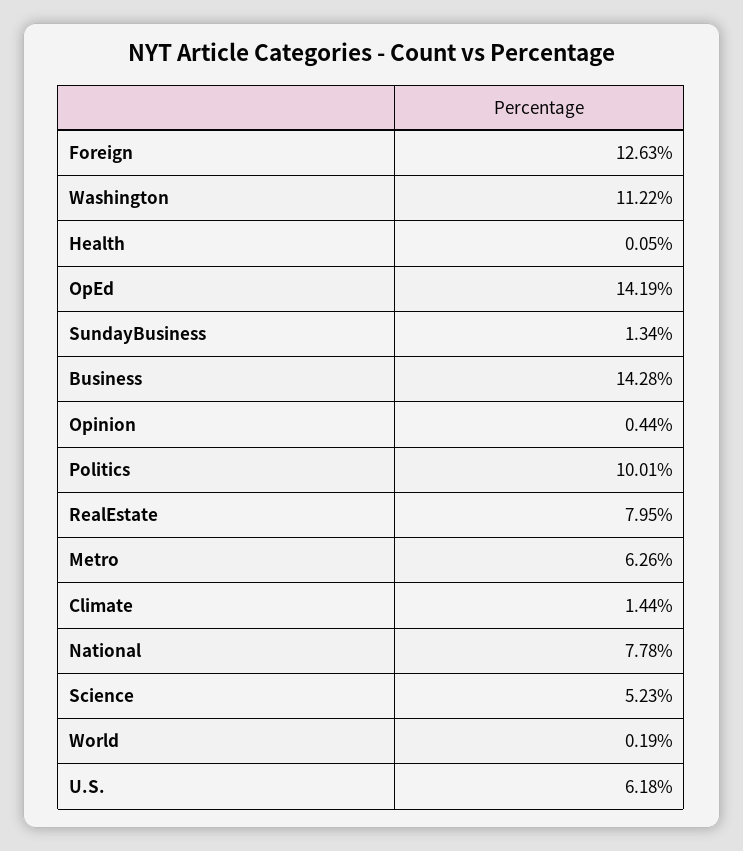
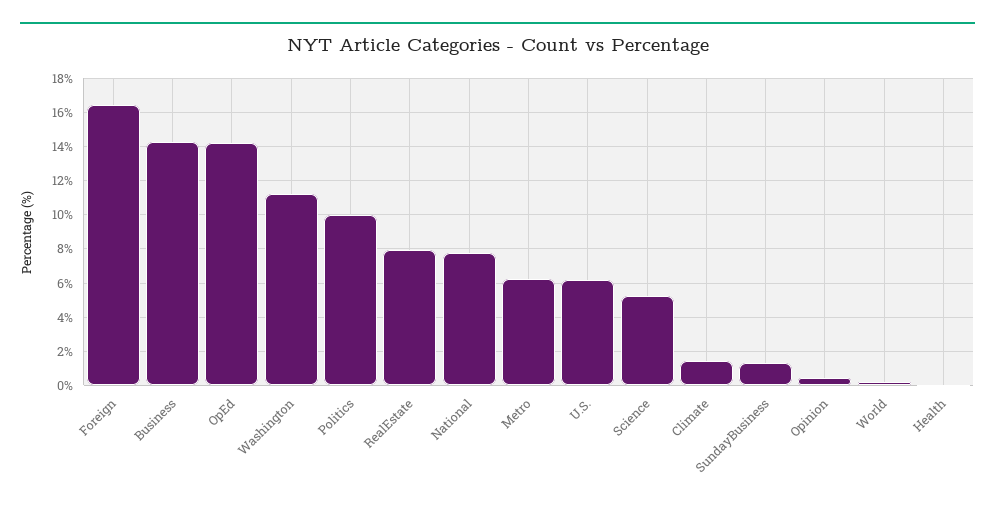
Foreign: 12.63 -> 16.5

